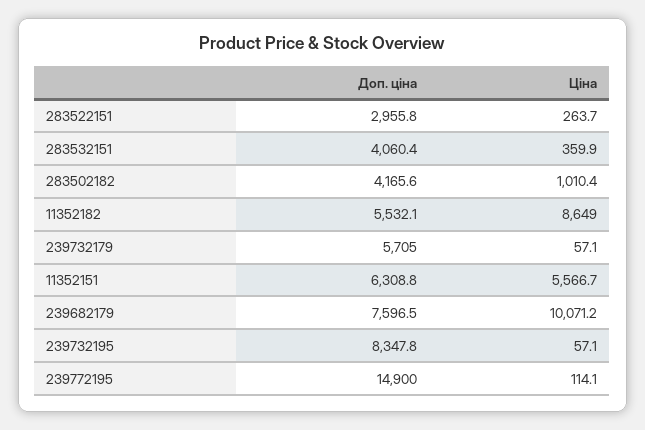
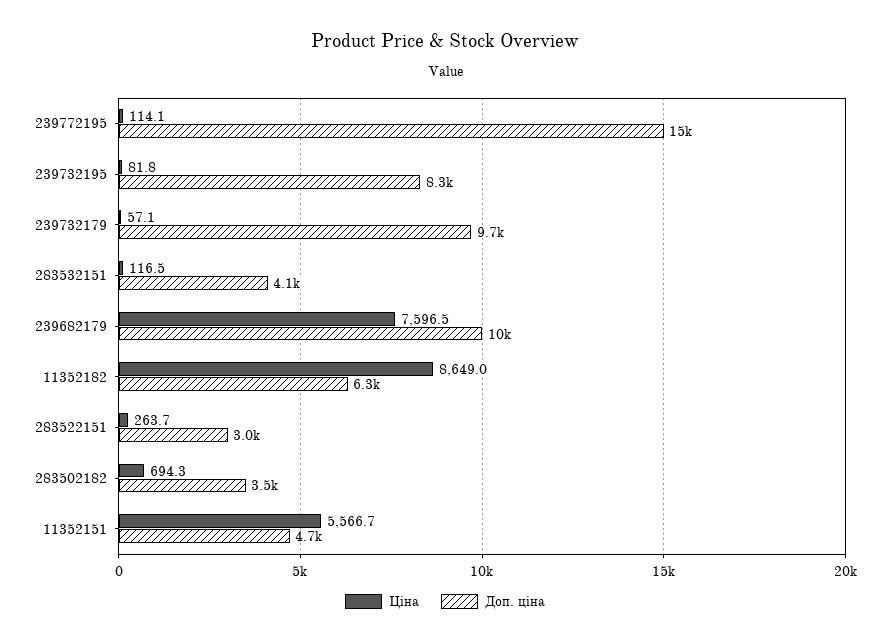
Ціна, 283532151: 359.9 -> 116.5
Доп. ціна, 283502182: 4165.6 -> 3500
Ціна, 283502182: 1010.4 -> 694.3
Доп. ціна, 11352182: 5532.1 -> 6300
Доп. ціна, 239732179: 5705 -> 9700
Доп. ціна, 11352151: 6308.8 -> 4700
Доп. ціна, 239682179: 7596.5 -> 10000
Ціна, 239682179: 10071.2 -> 7596.5
Ціна, 239732195: 57.1 -> 81.8

